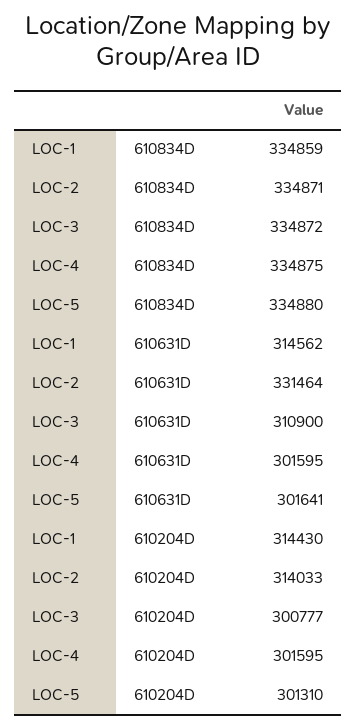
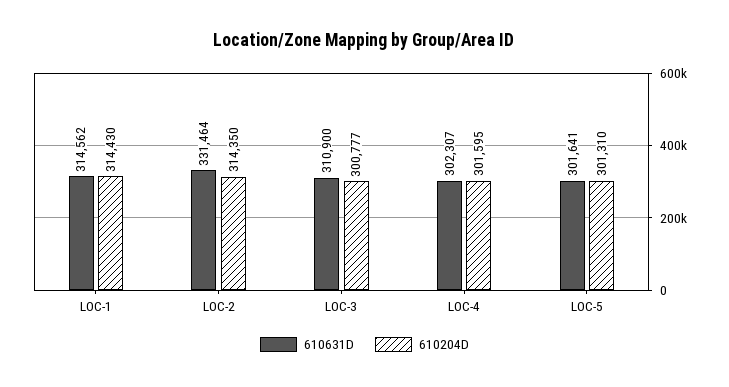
610834D, LOC-1: 334859 -> none
610834D, LOC-2: 334871 -> none
610834D, LOC-3: 334872 -> none
610834D, LOC-4: 334875 -> none
610834D, LOC-5: 334880 -> none
610631D, LOC-4: 301595 -> 302307
610204D, LOC-2: 314033 -> 314350

